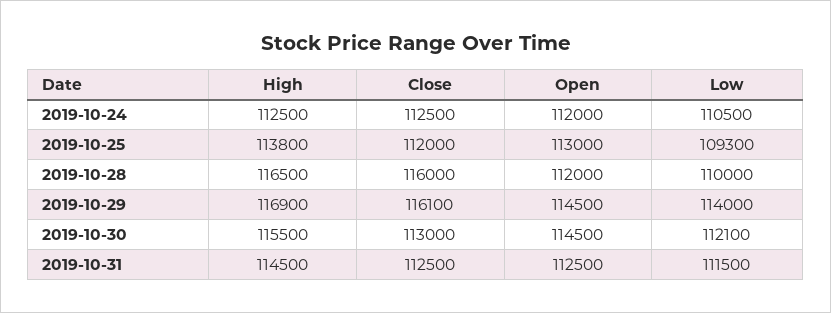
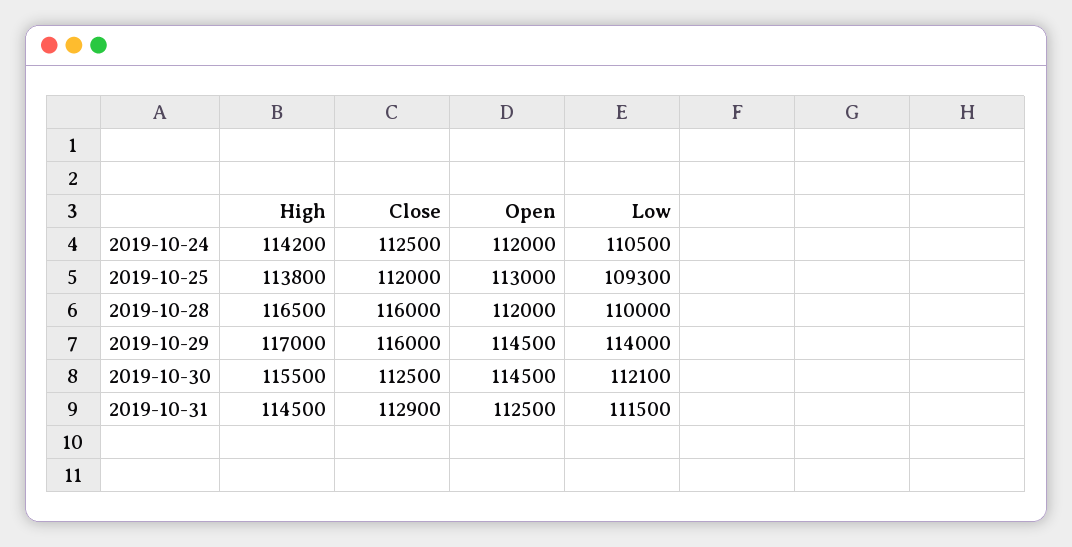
High, 2019-10-24: 112500 -> 114200
High, 2019-10-29: 116900 -> 117000
Close, 2019-10-29: 116100 -> 116000
Close, 2019-10-30: 113000 -> 112500
Close, 2019-10-31: 112500 -> 112900

